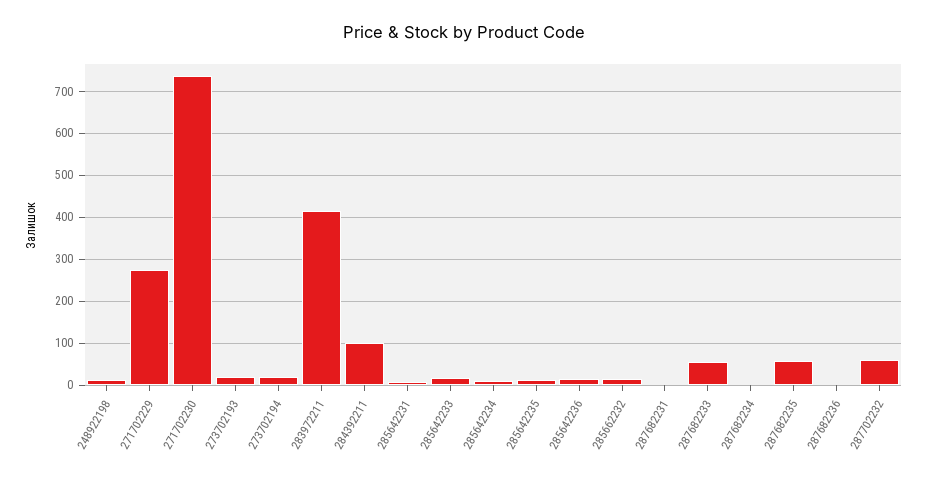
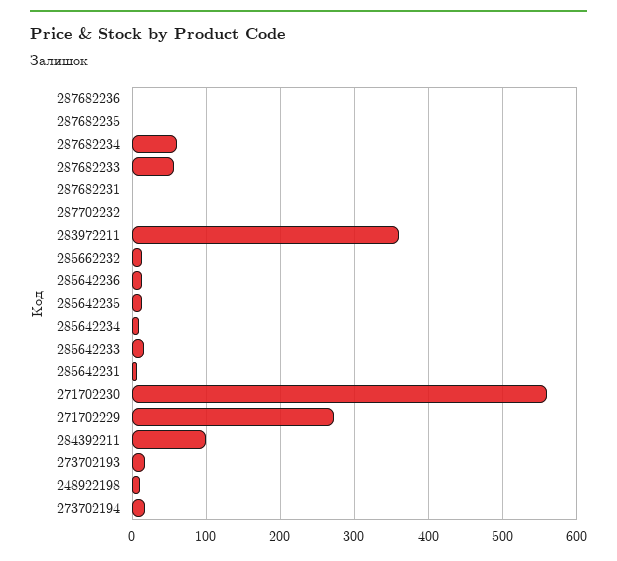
271702230: 740 -> 560
283972211: 420 -> 360
287682234: 0 -> 60
287682235: 60 -> 0
287702232: 60 -> 0

